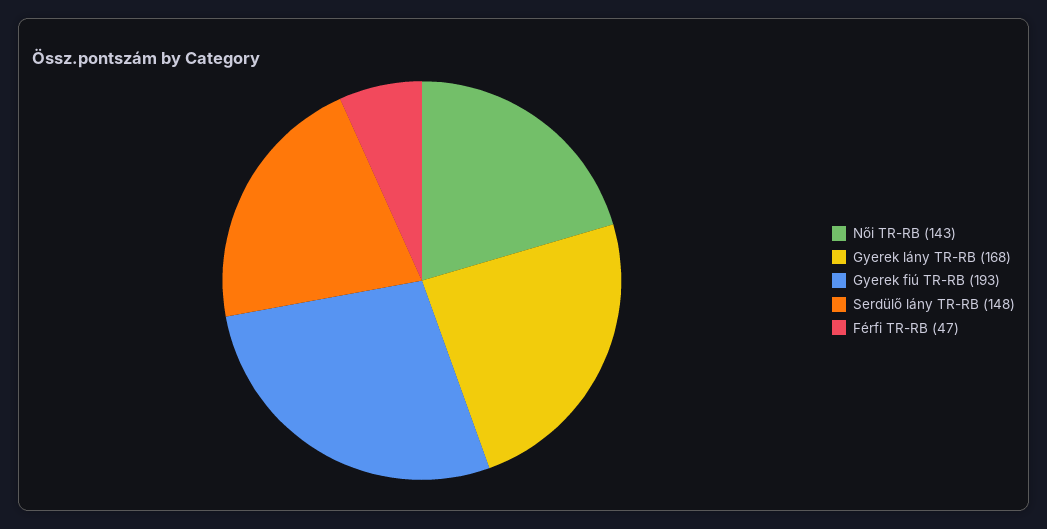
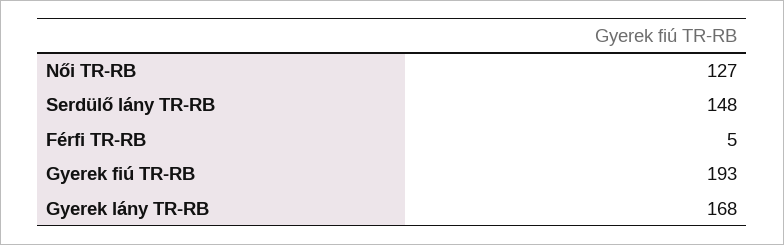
Női TR-RB: 143 -> 127
Férfi TR-RB: 47 -> 5

